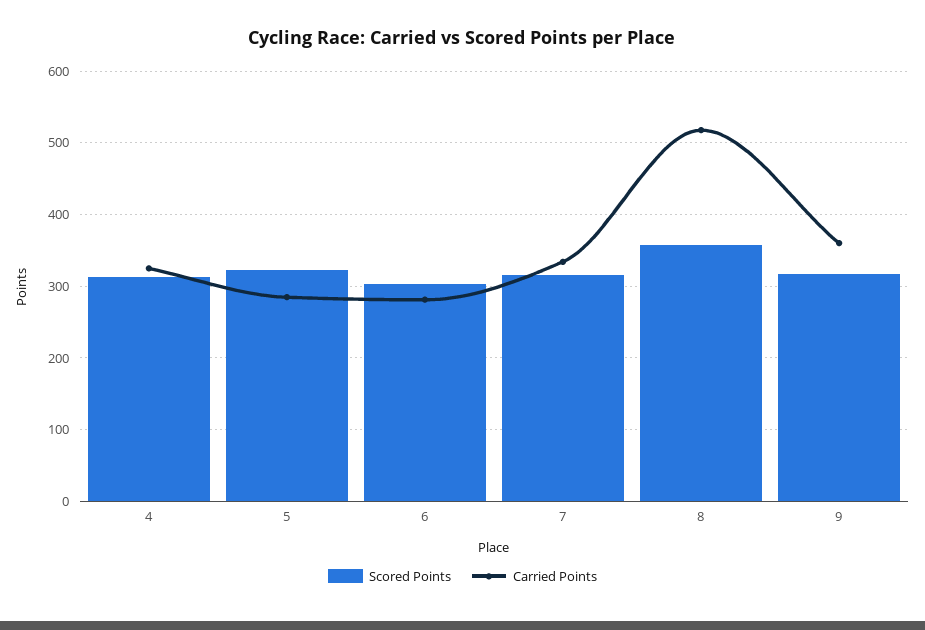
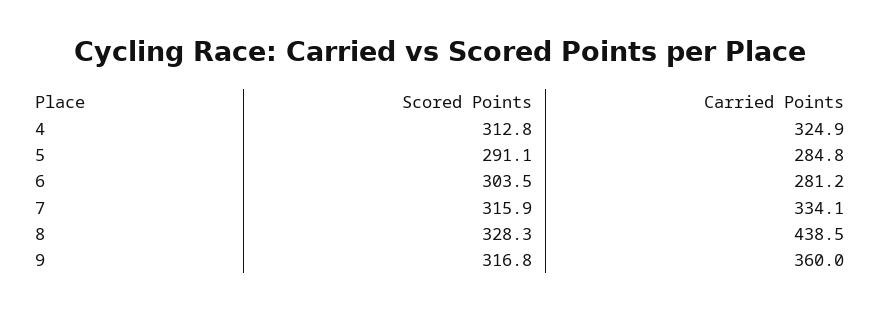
Scored Points, 5: 320 -> 291.1
Scored Points, 8: 360 -> 328.3
Carried Points, 8: 520 -> 438.5

